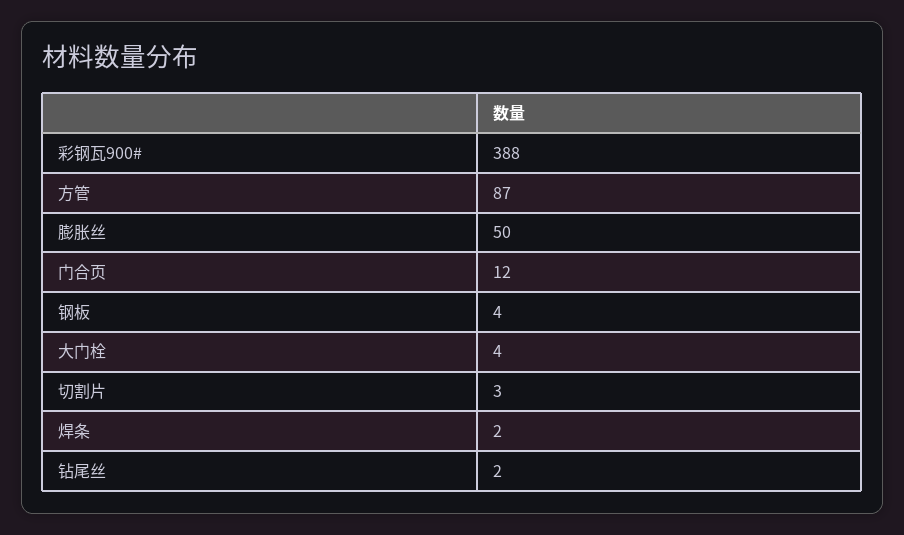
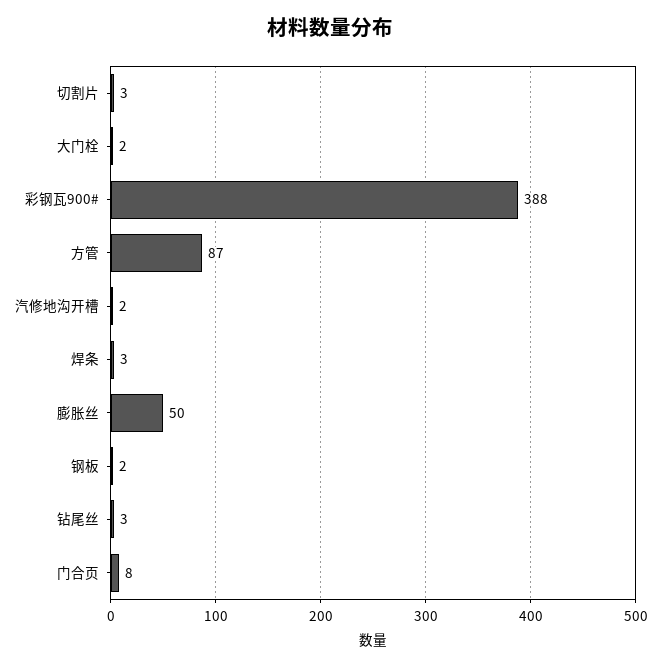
门合页: 12 -> 8
钢板: 4 -> 2
大门栓: 4 -> 2
焊条: 2 -> 3
钻尾丝: 2 -> 3
汽修地沟开槽: none -> 2

